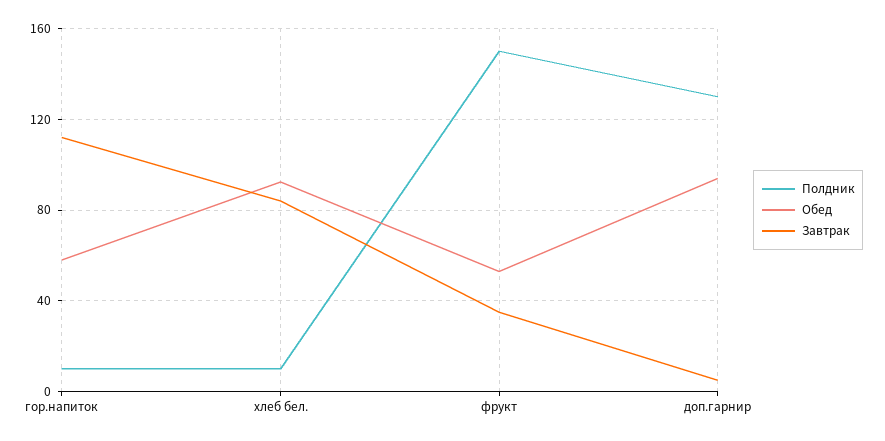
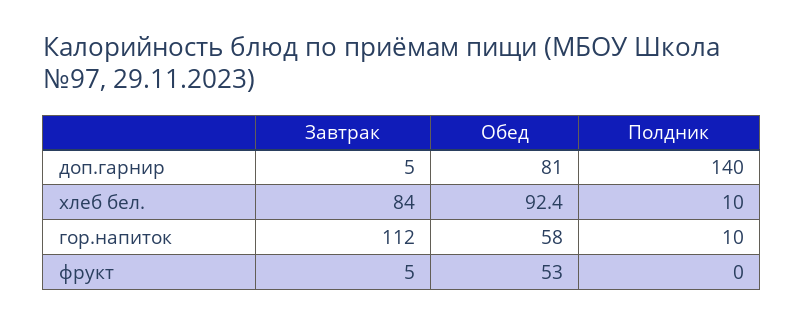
Полдник, фрукт: 150 -> 0
Завтрак, фрукт: 35 -> 5
Полдник, доп.гарнир: 130 -> 140
Обед, доп.гарнир: 95 -> 81

